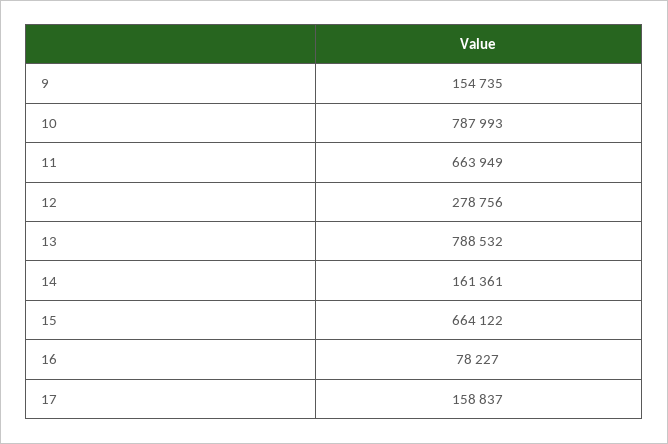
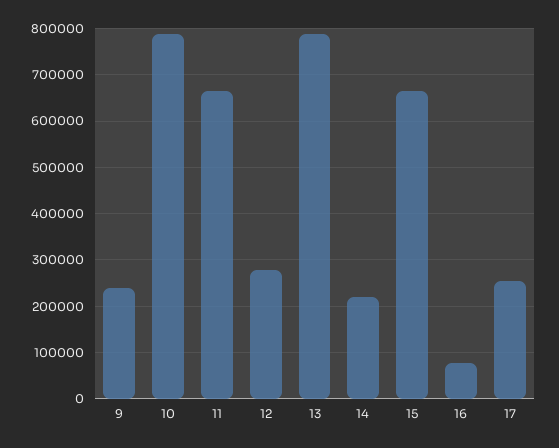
9: 154735 -> 240000
14: 161361 -> 220000
17: 158837 -> 260000

